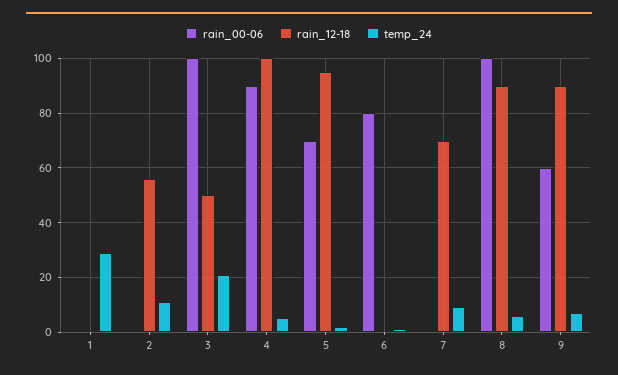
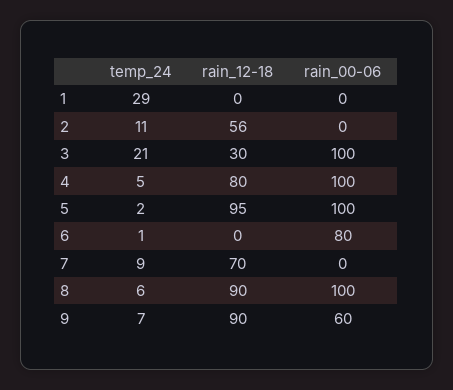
rain_12-18, 3: 50 -> 30
rain_00-06, 4: 90 -> 100
rain_12-18, 4: 100 -> 80
rain_00-06, 5: 70 -> 100

